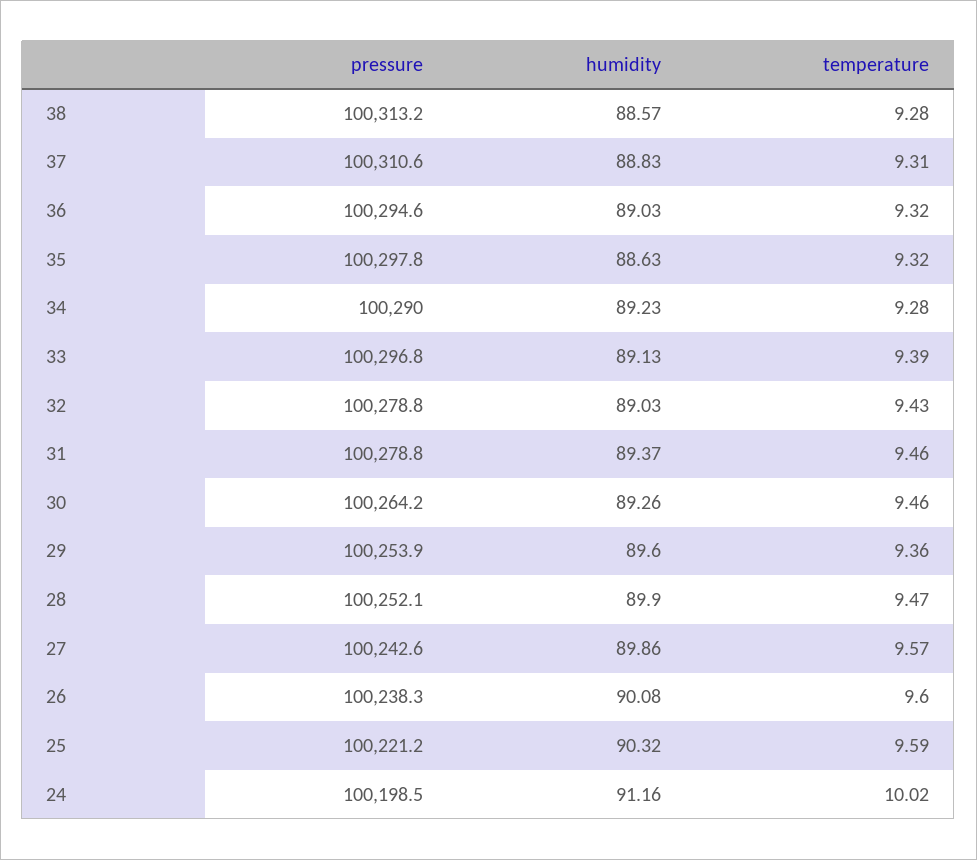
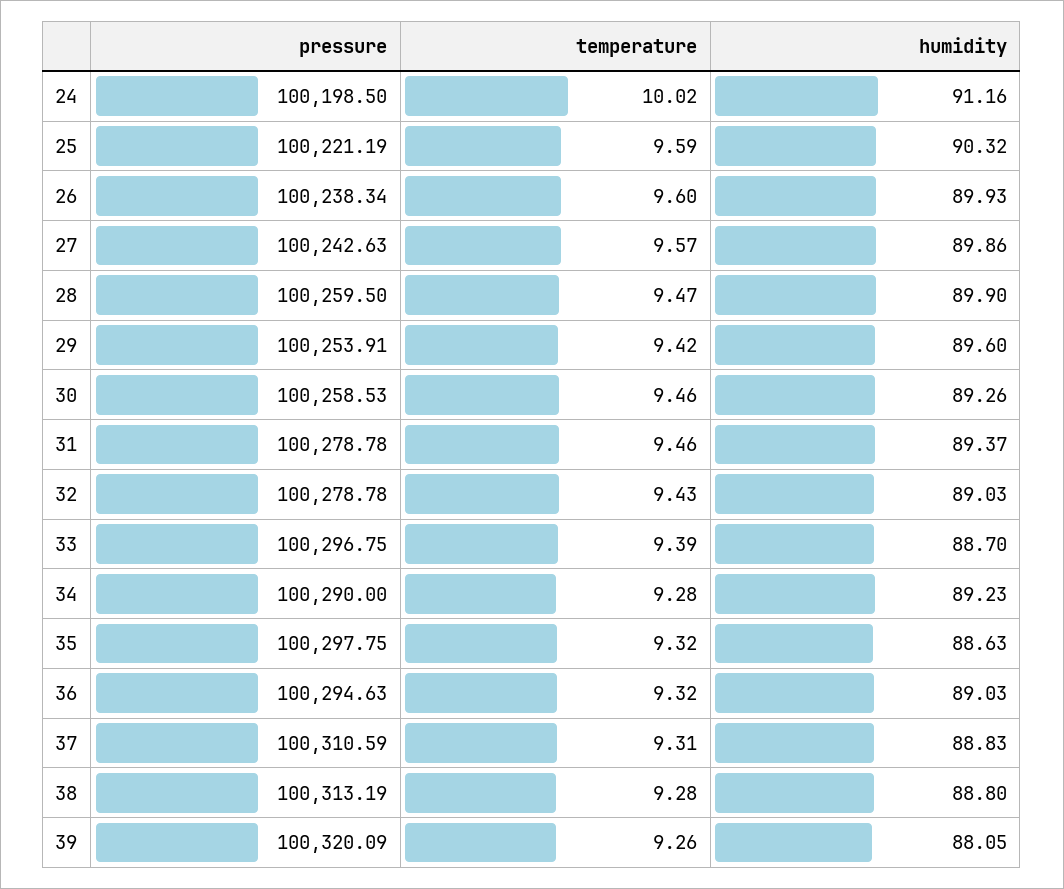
humidity, 38: 88.57 -> 88.8
humidity, 33: 89.13 -> 88.7
pressure, 30: 100264.2 -> 100258.53
temperature, 29: 9.36 -> 9.42
pressure, 28: 100252.1 -> 100259.5
humidity, 26: 90.08 -> 89.93
pressure, 39: none -> 100320.09
temperature, 39: none -> 9.26
humidity, 39: none -> 88.05

